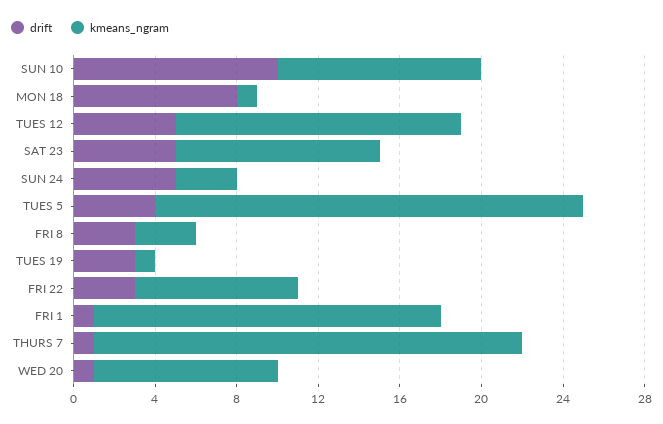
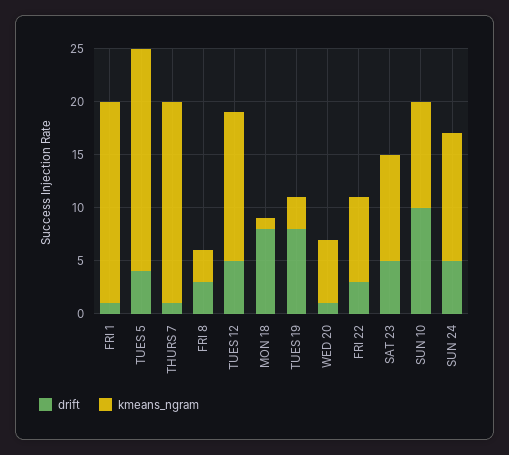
kmeans_ngram, SUN 24: 3 -> 12
drift, TUES 19: 3 -> 8
kmeans_ngram, TUES 19: 1 -> 3
kmeans_ngram, FRI 1: 17 -> 19
kmeans_ngram, THURS 7: 21 -> 19
kmeans_ngram, WED 20: 9 -> 6

